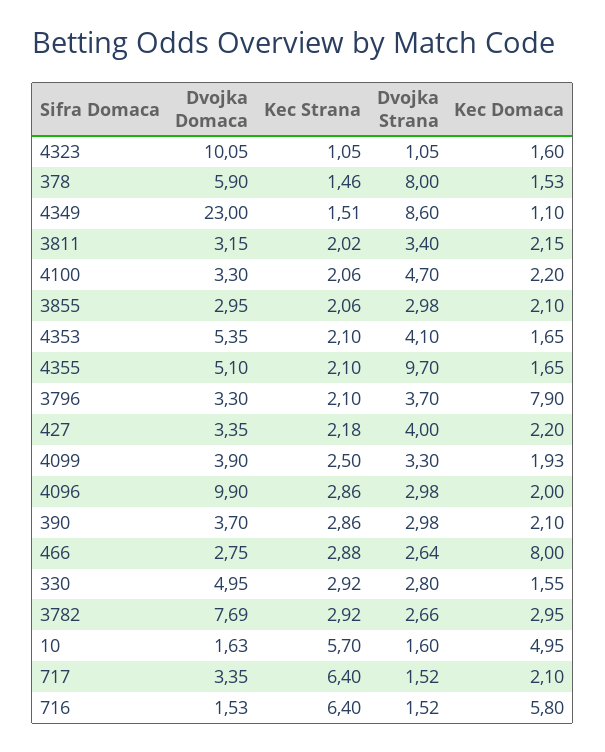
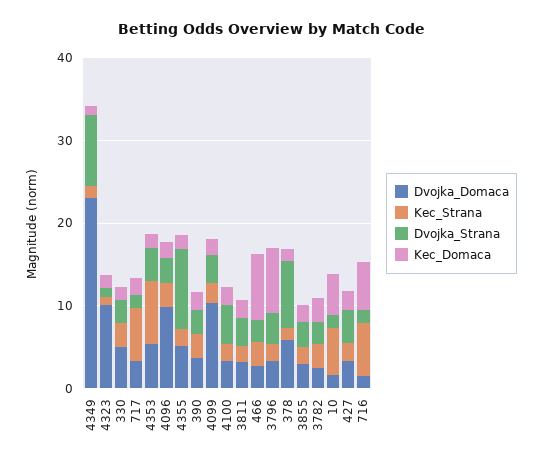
Kec Strana, 4353: 2.1 -> 8
Dvojka Domaca, 4099: 3.9 -> 10
Dvojka Domaca, 3782: 7.69 -> 2

